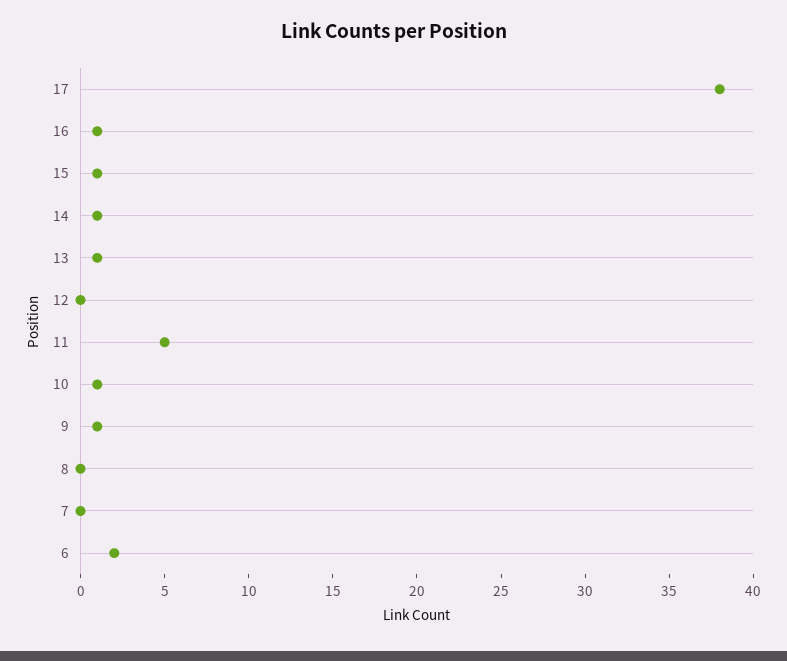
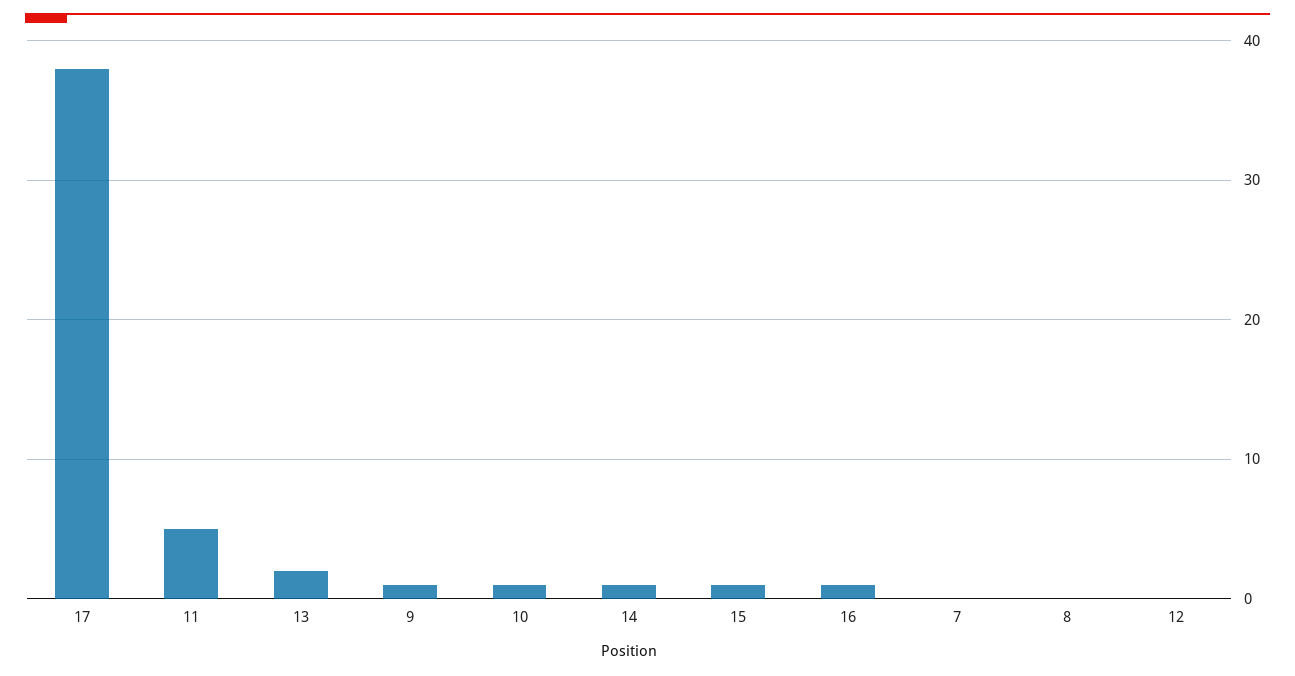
13: 1 -> 2
6: 2 -> none

